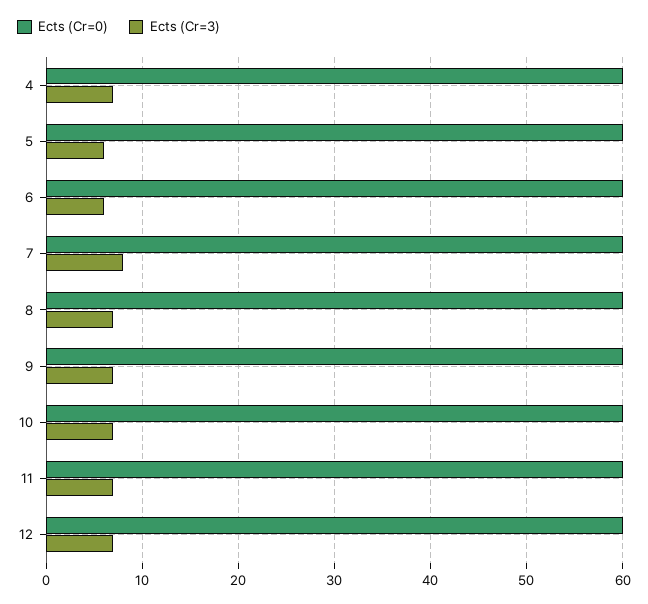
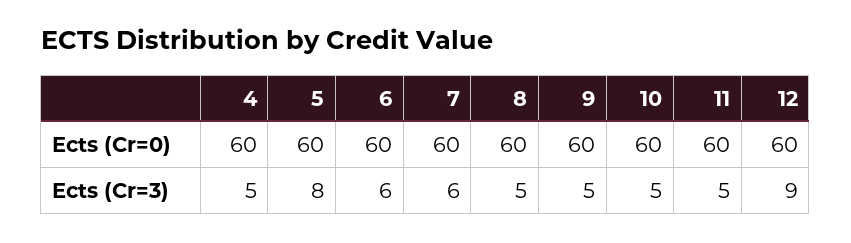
Ects (Cr=3), 4: 7 -> 5
Ects (Cr=3), 5: 6 -> 8
Ects (Cr=3), 7: 8 -> 6
Ects (Cr=3), 8: 7 -> 5
Ects (Cr=3), 9: 7 -> 5
Ects (Cr=3), 10: 7 -> 5
Ects (Cr=3), 11: 7 -> 5
Ects (Cr=3), 12: 7 -> 9

